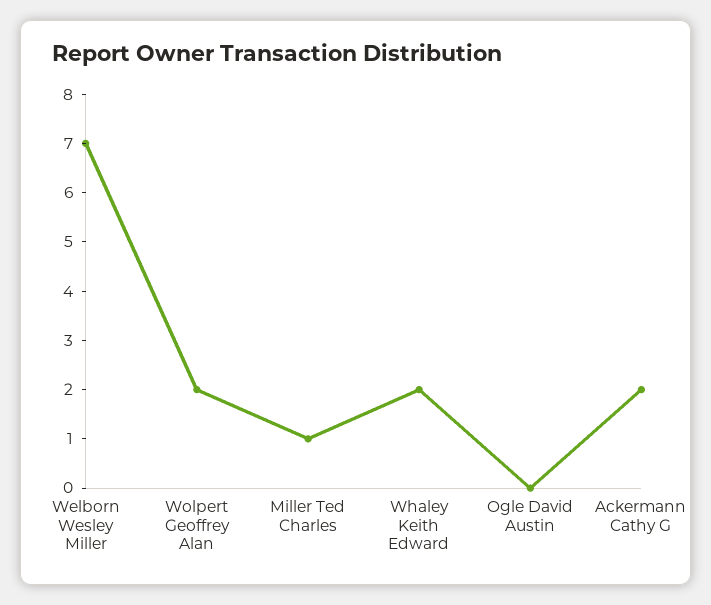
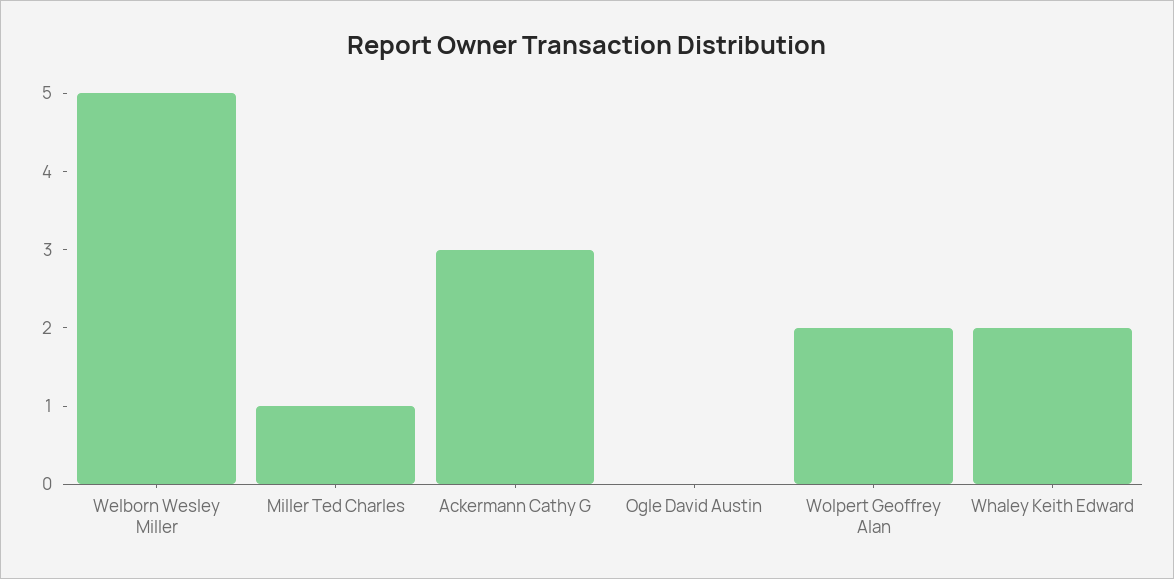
Welborn Wesley Miller: 7 -> 5
Ackermann Cathy G: 2 -> 3

